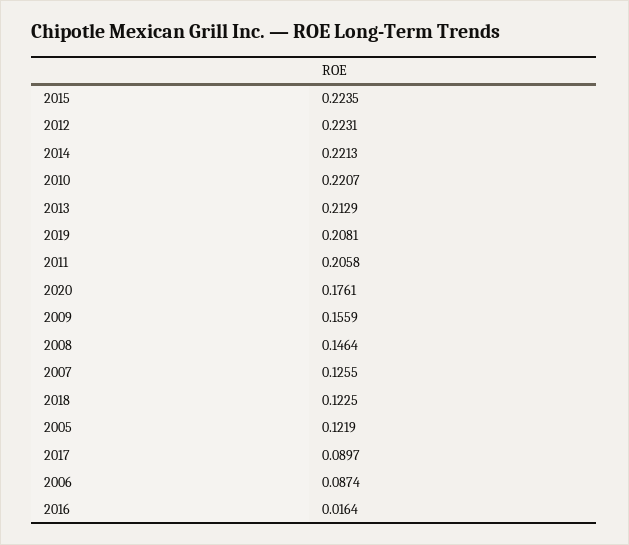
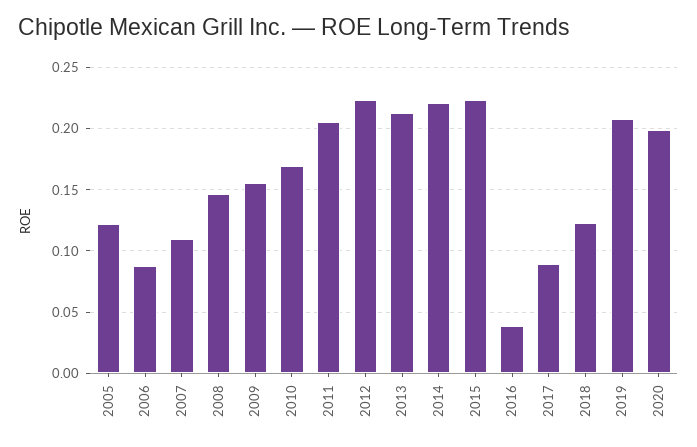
2010: 0.2207 -> 0.17
2020: 0.1761 -> 0.2
2007: 0.1255 -> 0.11
2016: 0.0164 -> 0.04

